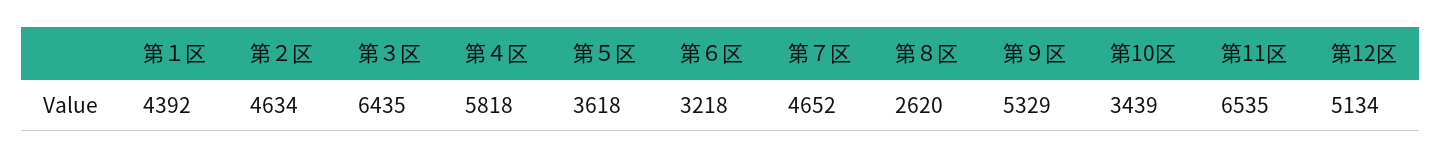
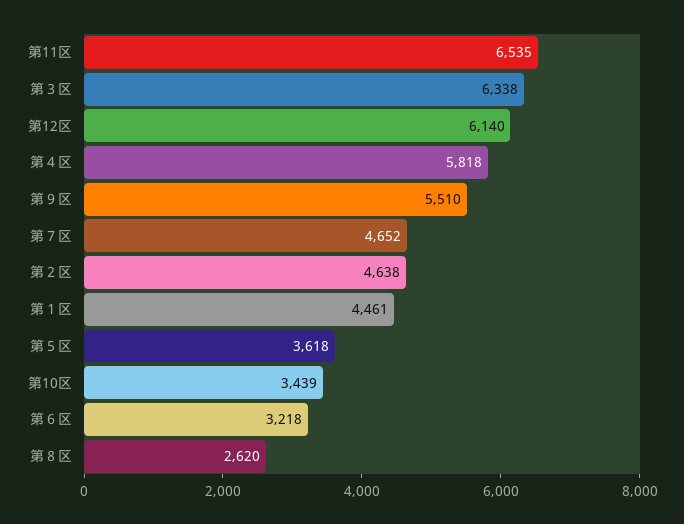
第１区: 4392 -> 4461
第２区: 4634 -> 4638
第３区: 6435 -> 6338
第９区: 5329 -> 5510
第12区: 5134 -> 6140

